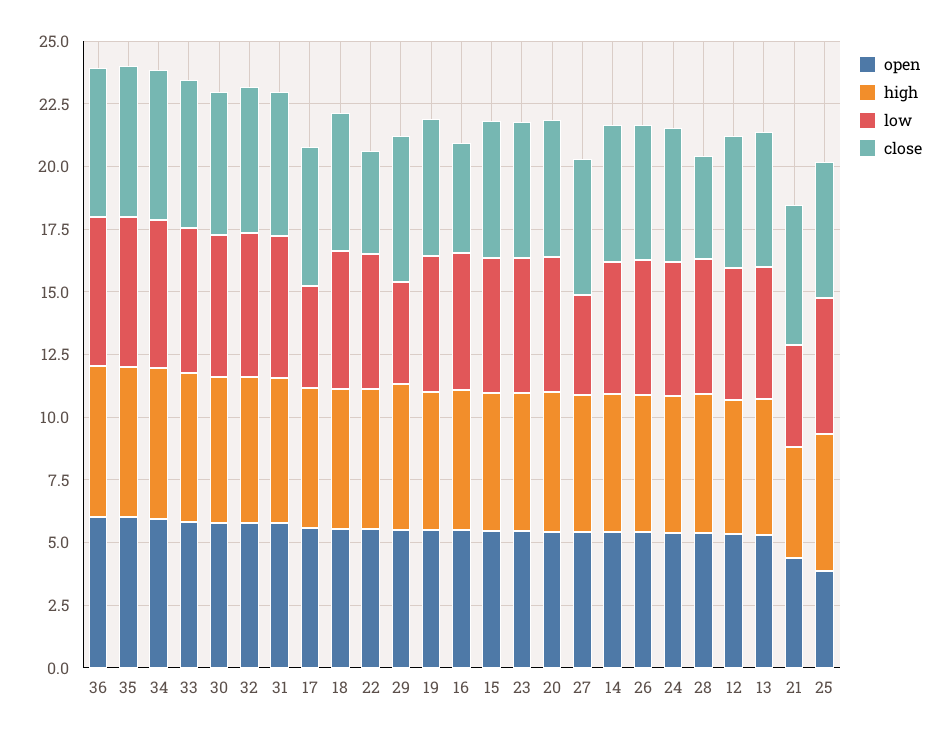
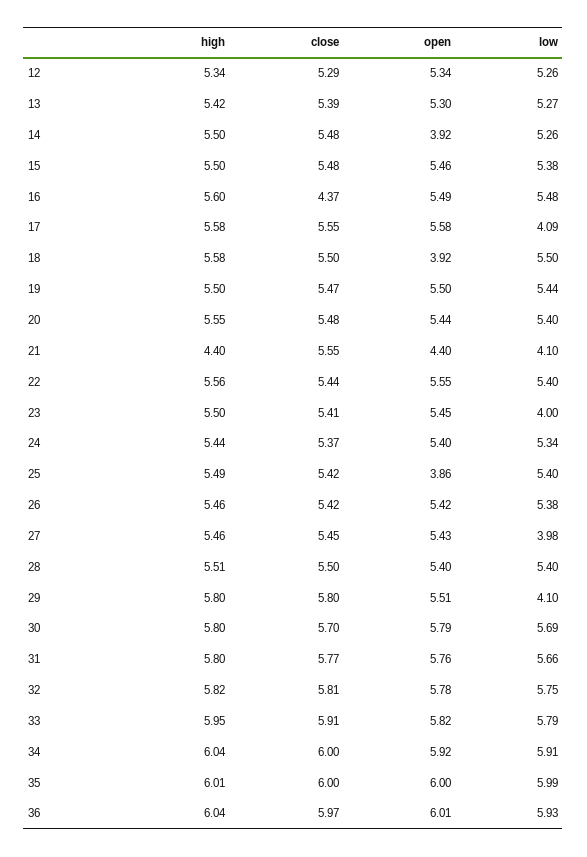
open, 18: 5.5 -> 3.92
close, 22: 4 -> 5.44
low, 23: 5.5 -> 4
open, 14: 5.5 -> 3.92
close, 28: 4 -> 5.5

